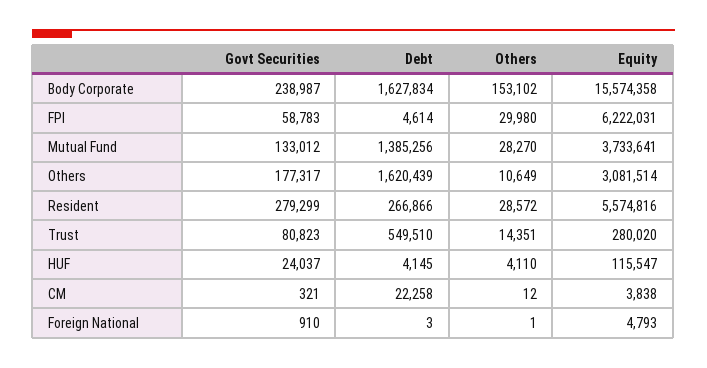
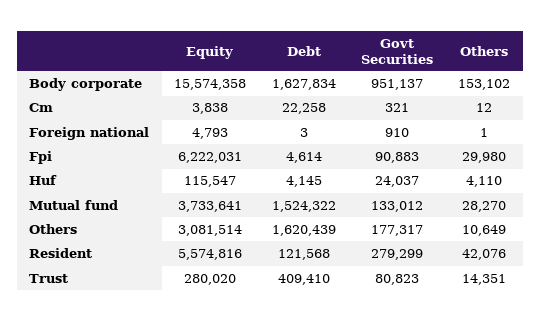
Govt Securities, Body Corporate: 238987 -> 951137
Govt Securities, FPI: 58783 -> 90883
Debt, Mutual Fund: 1385256 -> 1524322
Debt, Resident: 266866 -> 121568
Others, Resident: 28572 -> 42076
Debt, Trust: 549510 -> 409410

